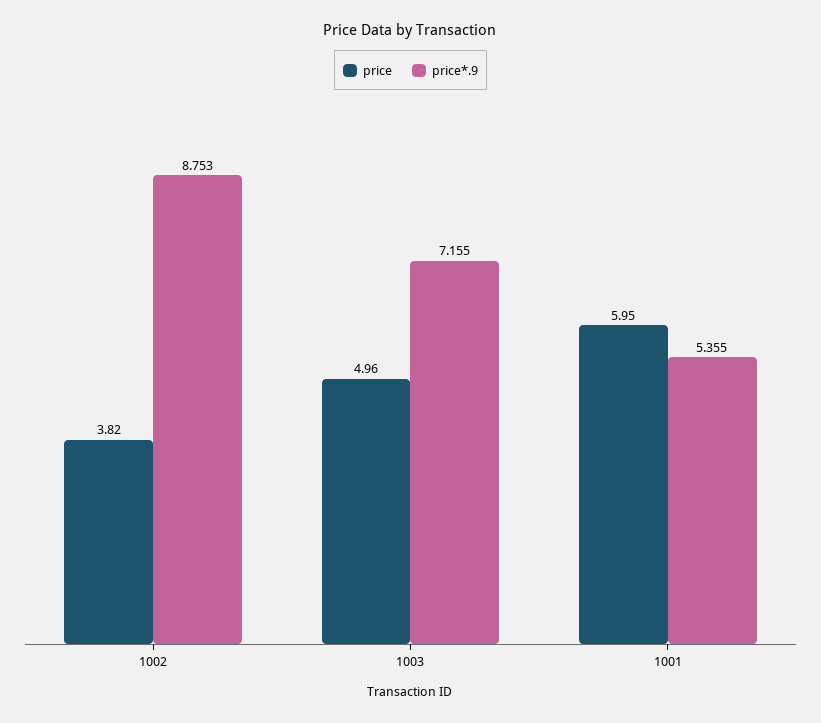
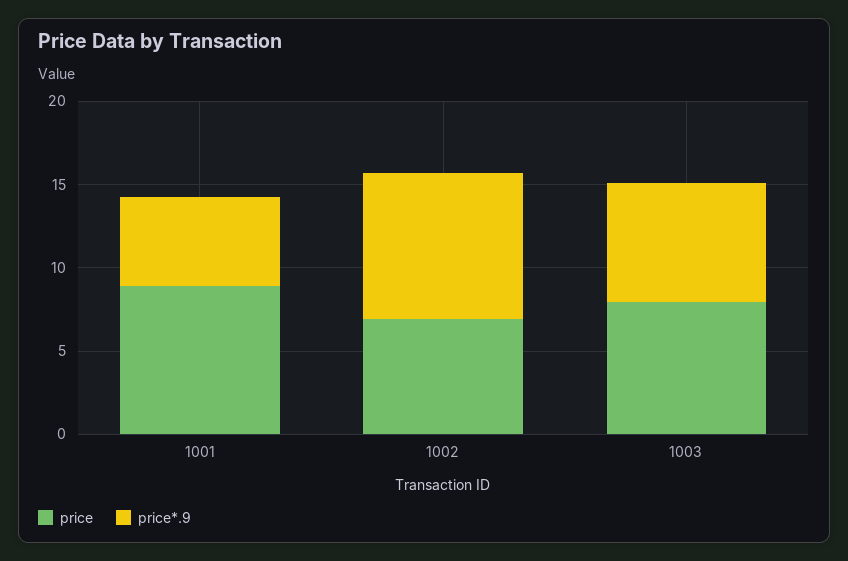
price, 1002: 3.82 -> 7
price, 1003: 4.96 -> 8
price, 1001: 5.95 -> 9

